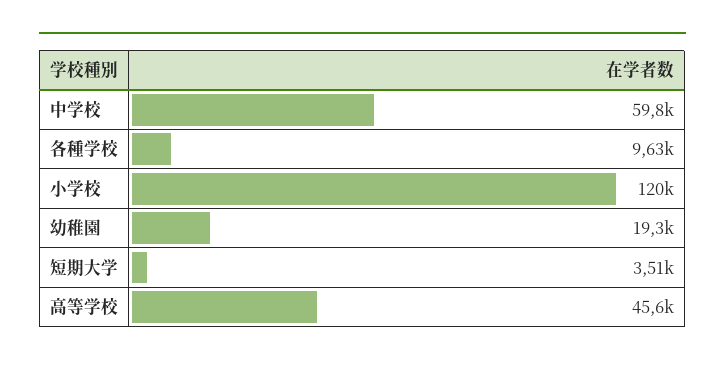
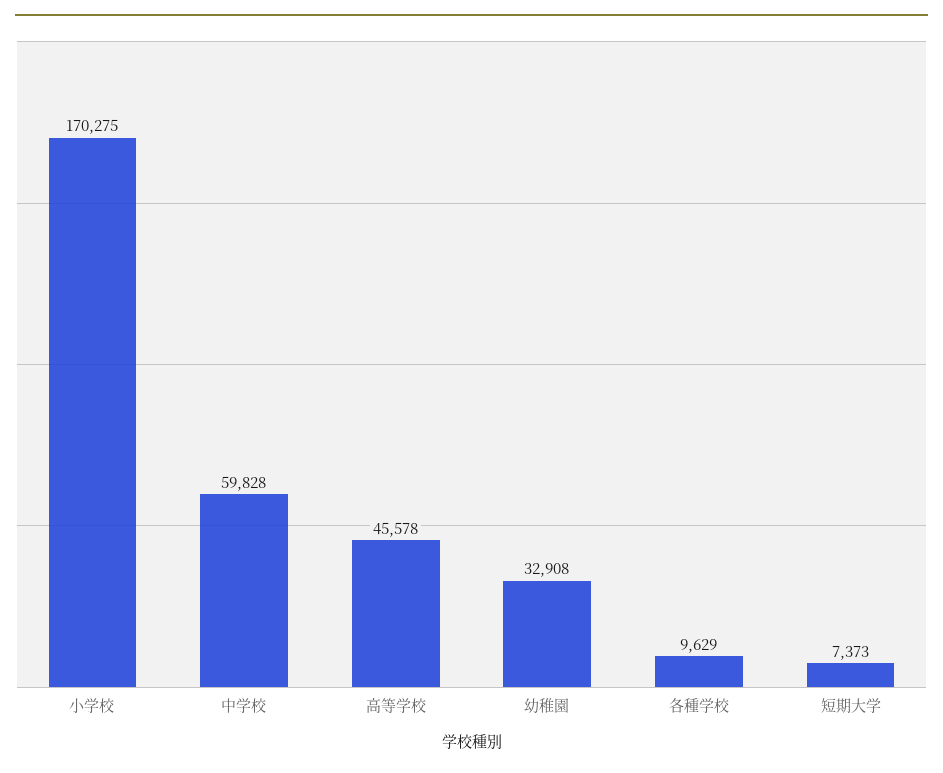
小学校: 120000 -> 170275
幼稚園: 19300 -> 32908
短期大学: 3510 -> 7373

